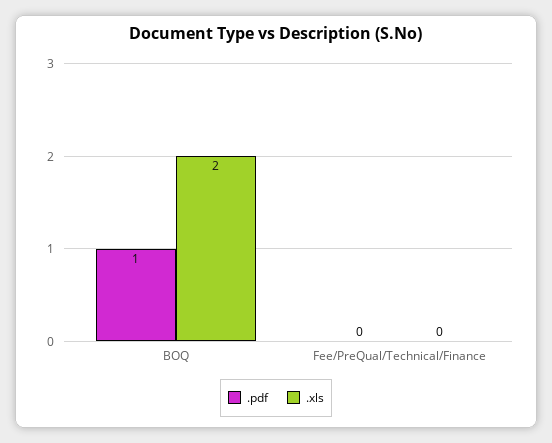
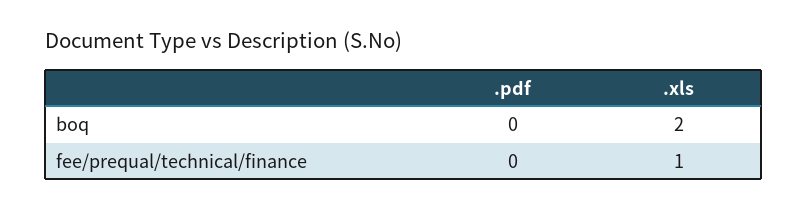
.pdf, BOQ: 1 -> 0
.xls, Fee/PreQual/Technical/Finance: 0 -> 1

